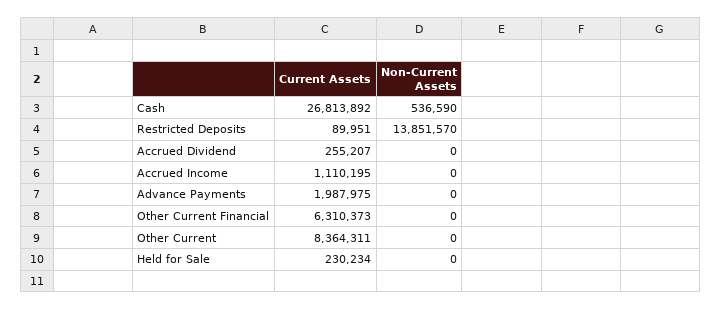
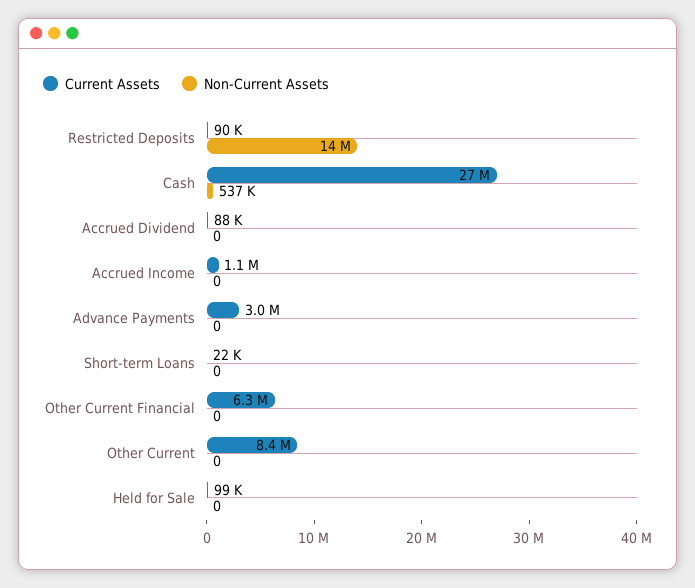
Current Assets, Accrued Dividend: 255207 -> 88000
Current Assets, Advance Payments: 1987975 -> 3000000
Current Assets, Held for Sale: 230234 -> 99000
Current Assets, Short-term Loans: none -> 22000
Non-Current Assets, Short-term Loans: none -> 0

